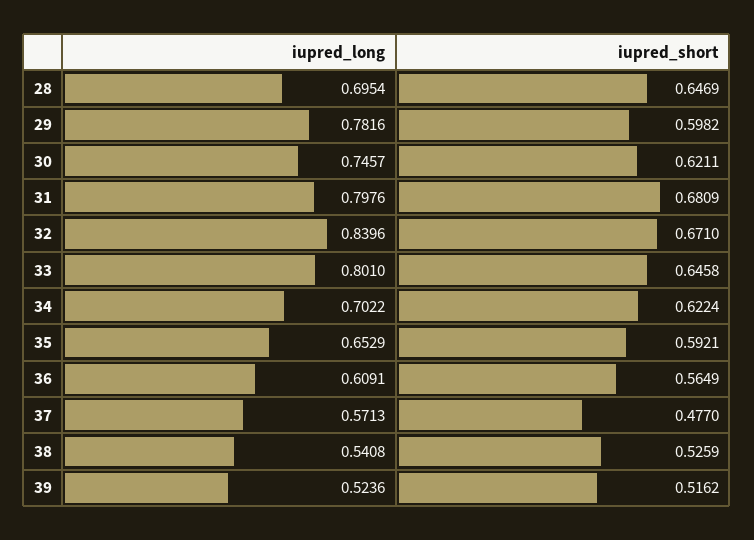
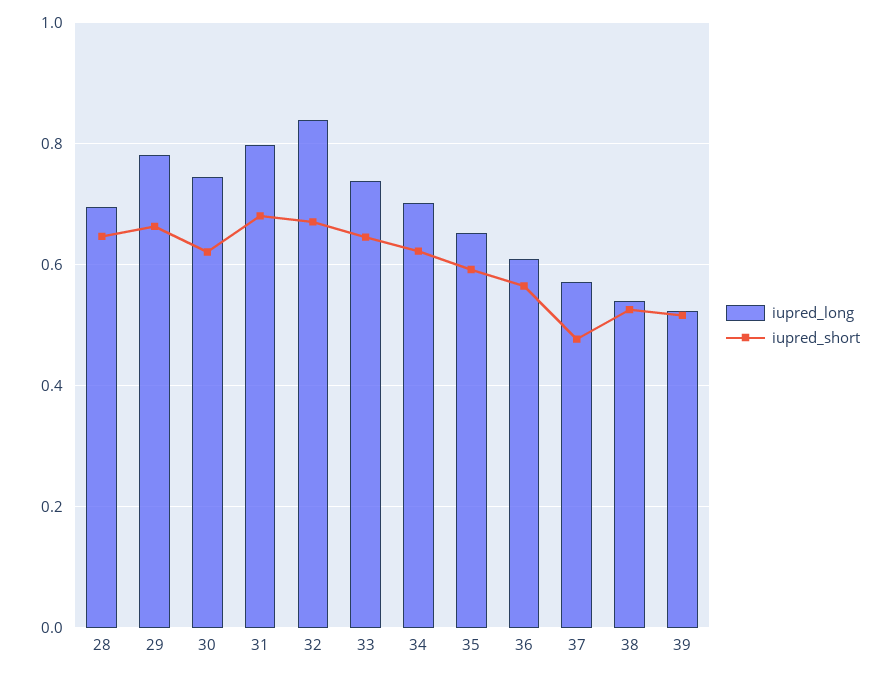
iupred_short, 29: 0.5982 -> 0.66
iupred_long, 33: 0.801 -> 0.74

